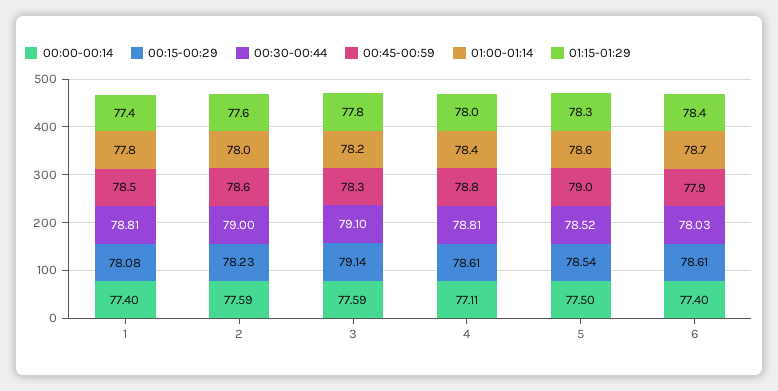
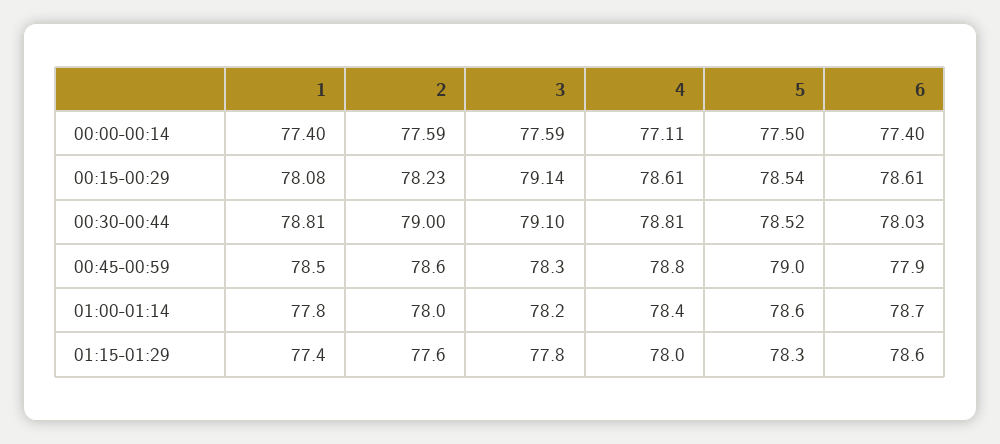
01:15-01:29, 6: 78.4 -> 78.6

